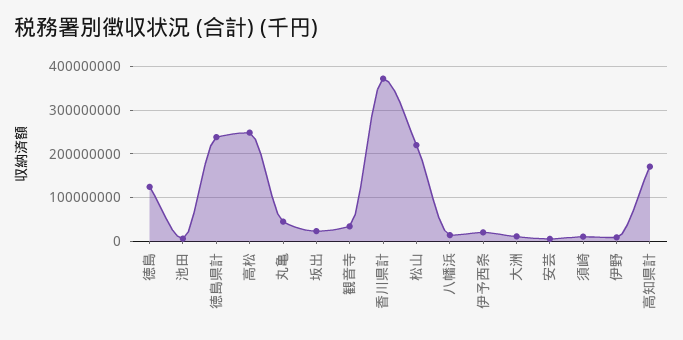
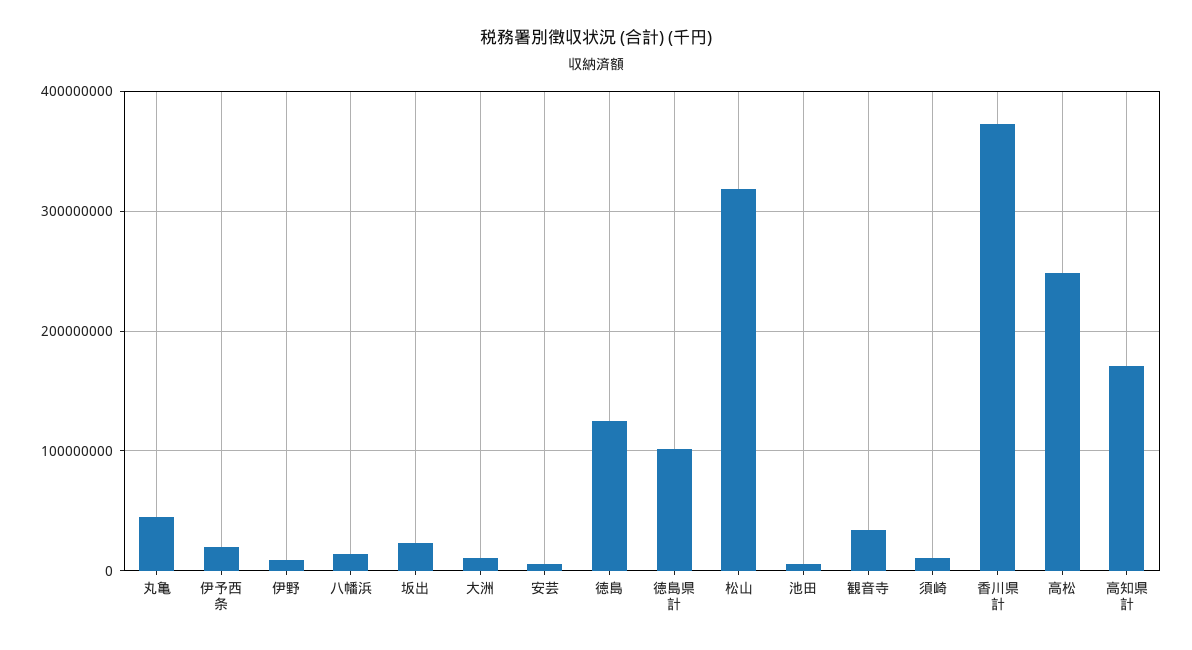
徳島県計: 240000000 -> 100000000
松山: 220000000 -> 320000000

